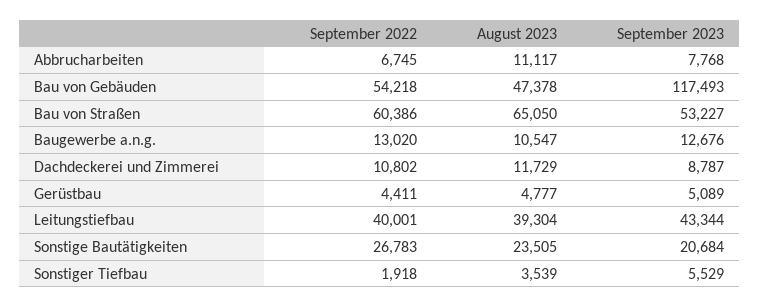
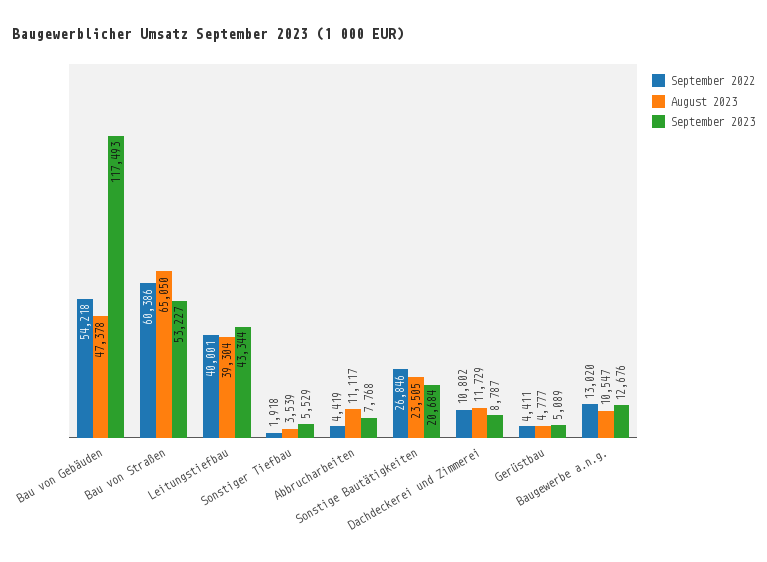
September 2022, Abbrucharbeiten: 6745 -> 4419
September 2022, Sonstige Bautätigkeiten: 26783 -> 26846

